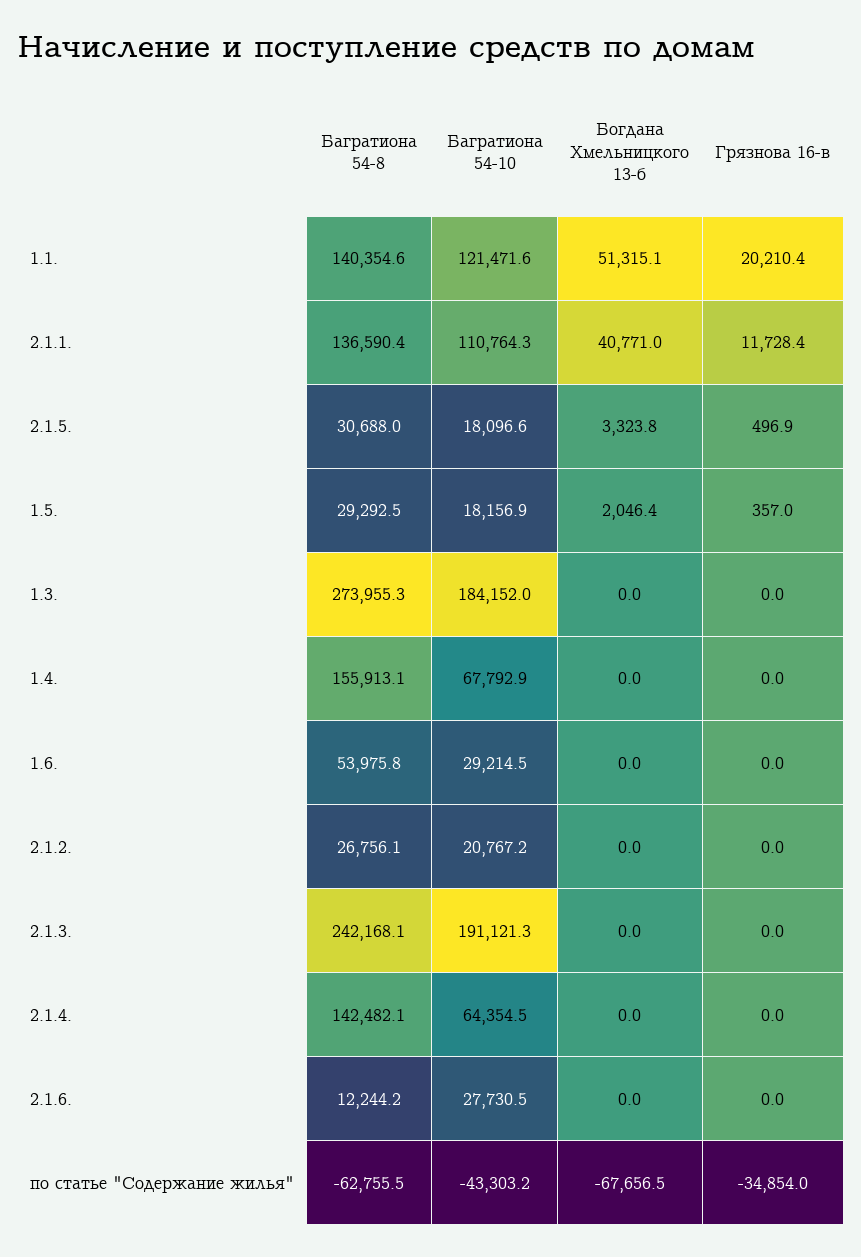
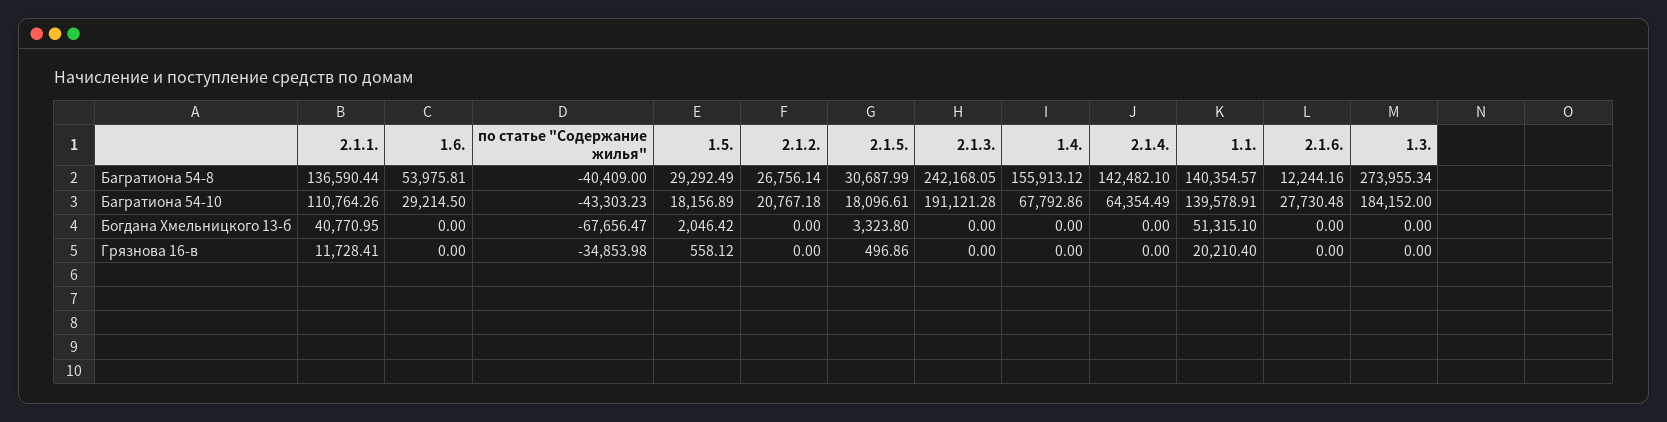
Багратиона 54-10, 1.1.: 121471.6 -> 139578.91
Грязнова 16-в, 1.5.: 357 -> 558.12
Багратиона 54-8, по статье "Содержание жилья": -62755.5 -> -40409

